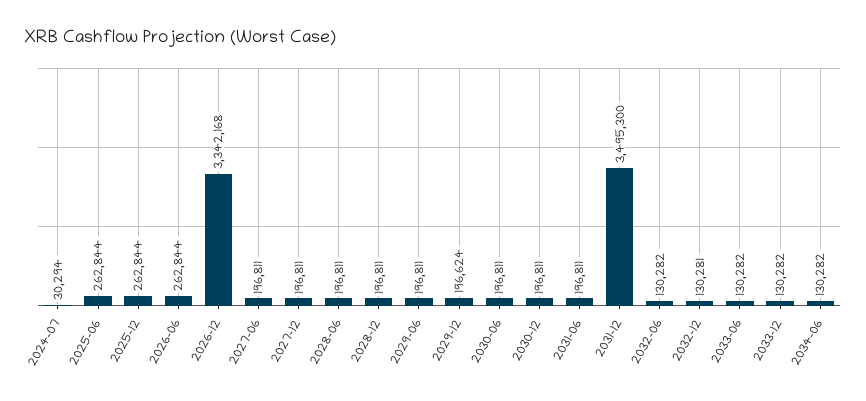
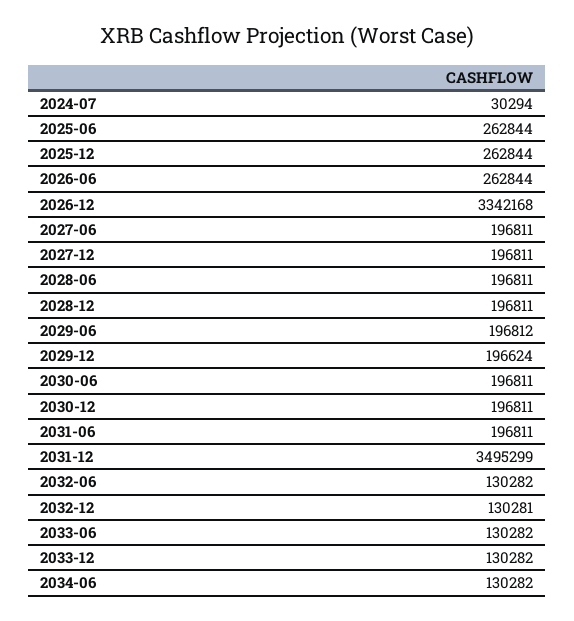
2029-06: 196811 -> 196812
2031-12: 3495300 -> 3495299

